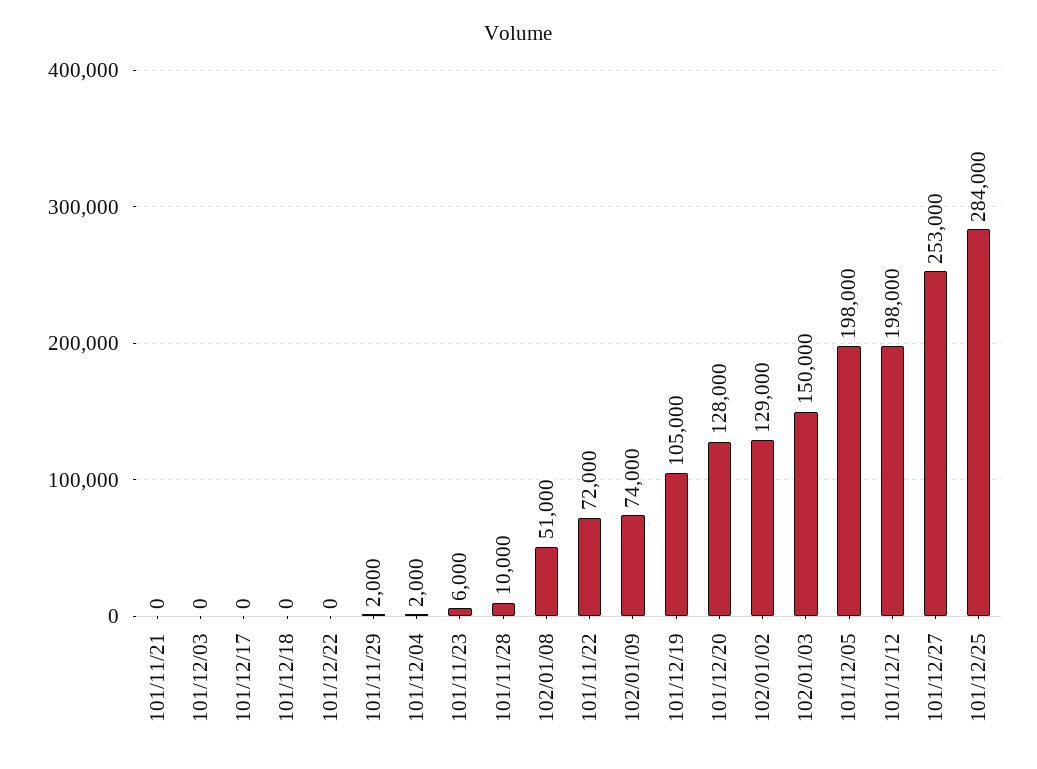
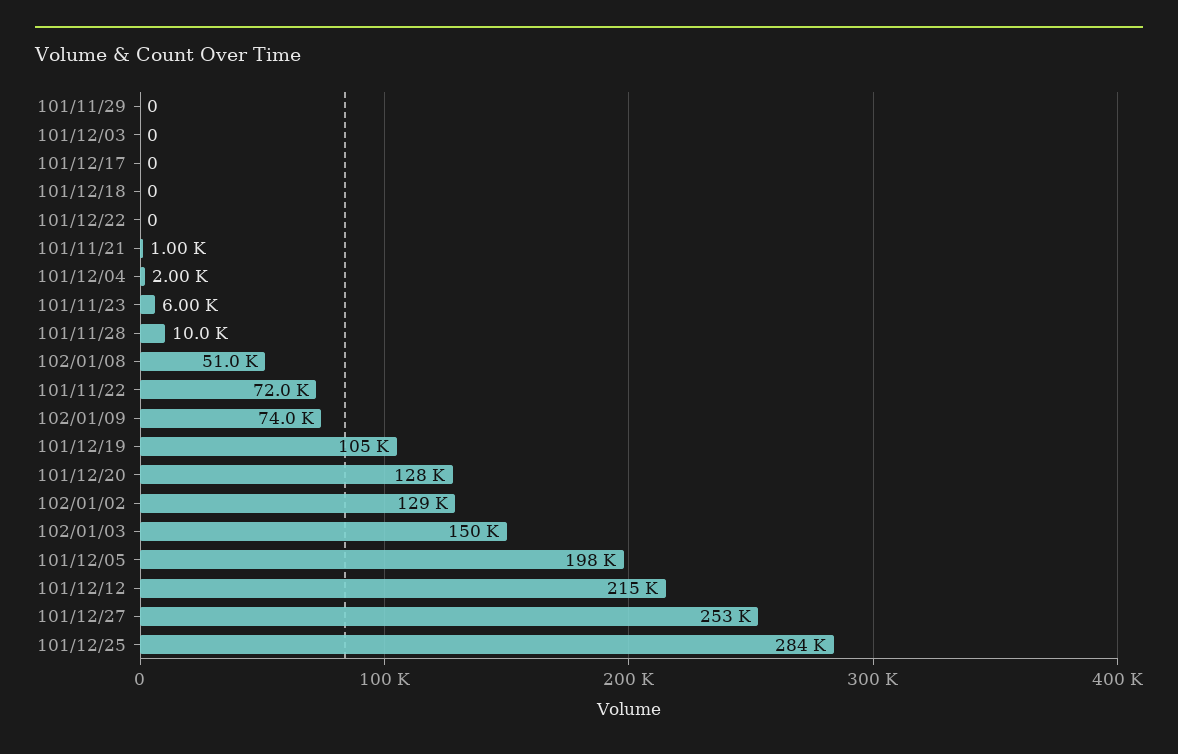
101/11/21: 0 -> 1000
101/11/29: 2000 -> 0
101/12/12: 198000 -> 215000

